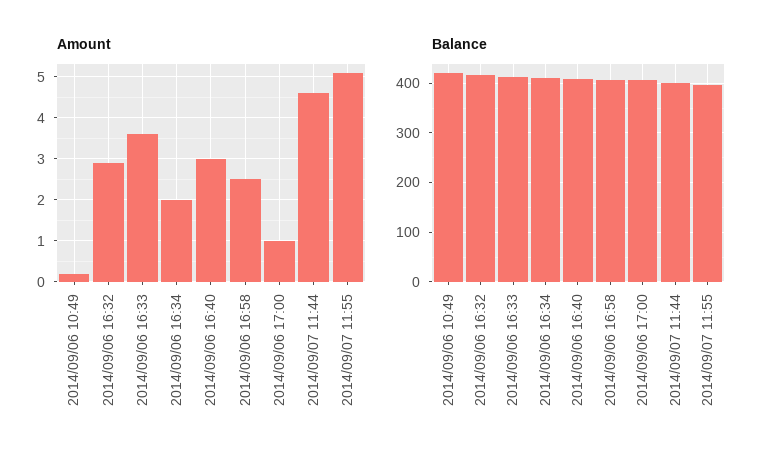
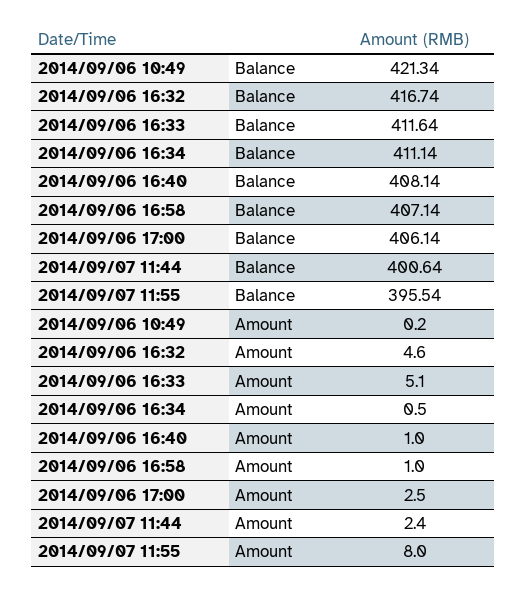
Amount, 2014/09/06 16:32: 3 -> 4.6
Amount, 2014/09/06 16:33: 3.5 -> 5.1
Amount, 2014/09/06 16:34: 2 -> 0.5
Amount, 2014/09/06 16:40: 3 -> 1
Amount, 2014/09/06 16:58: 2.5 -> 1
Amount, 2014/09/06 17:00: 1 -> 2.5
Amount, 2014/09/07 11:44: 4.5 -> 2.4
Amount, 2014/09/07 11:55: 5 -> 8

